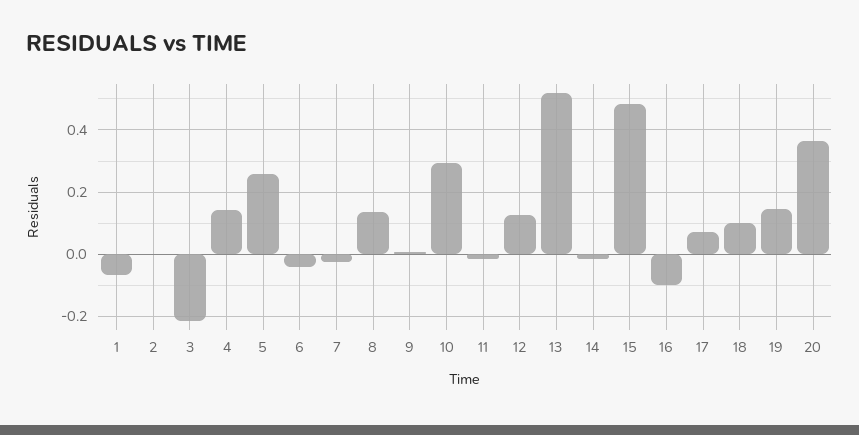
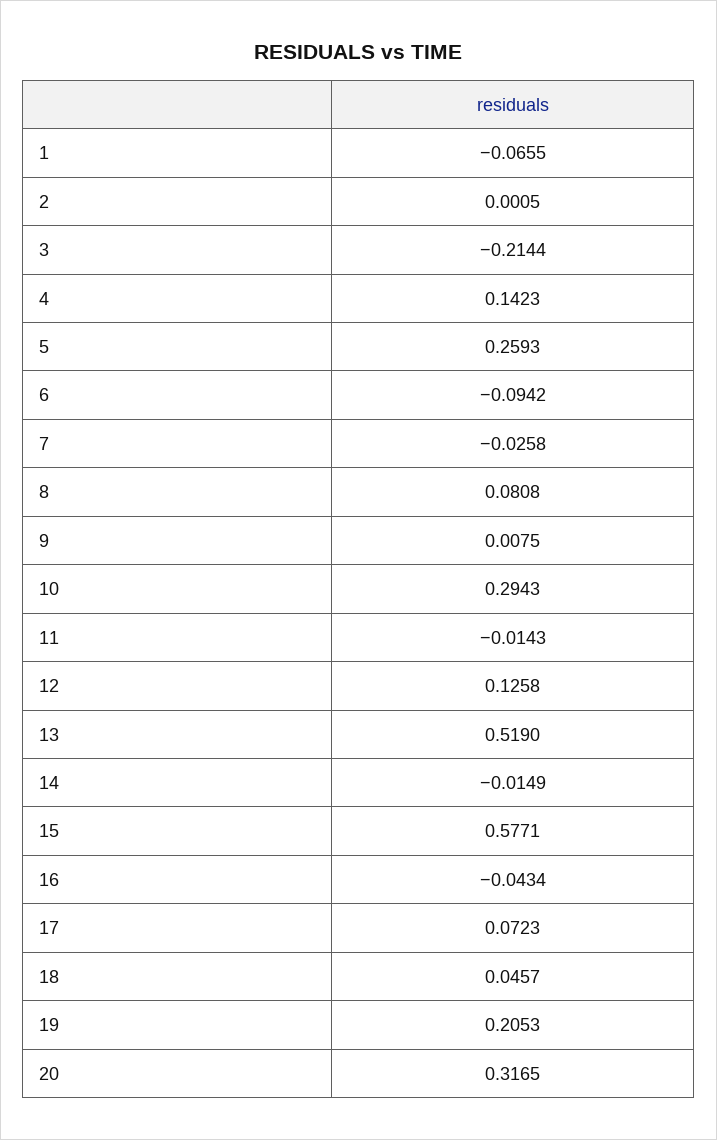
6: -0.04 -> -0.0942
8: 0.14 -> 0.0808
15: 0.48 -> 0.5771
16: -0.1 -> -0.0434
18: 0.1 -> 0.0457
19: 0.14 -> 0.2053
20: 0.36 -> 0.3165

